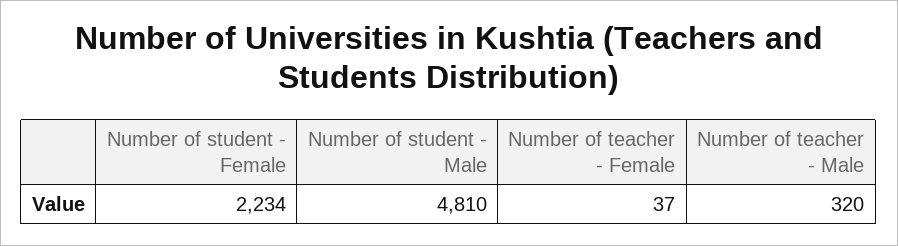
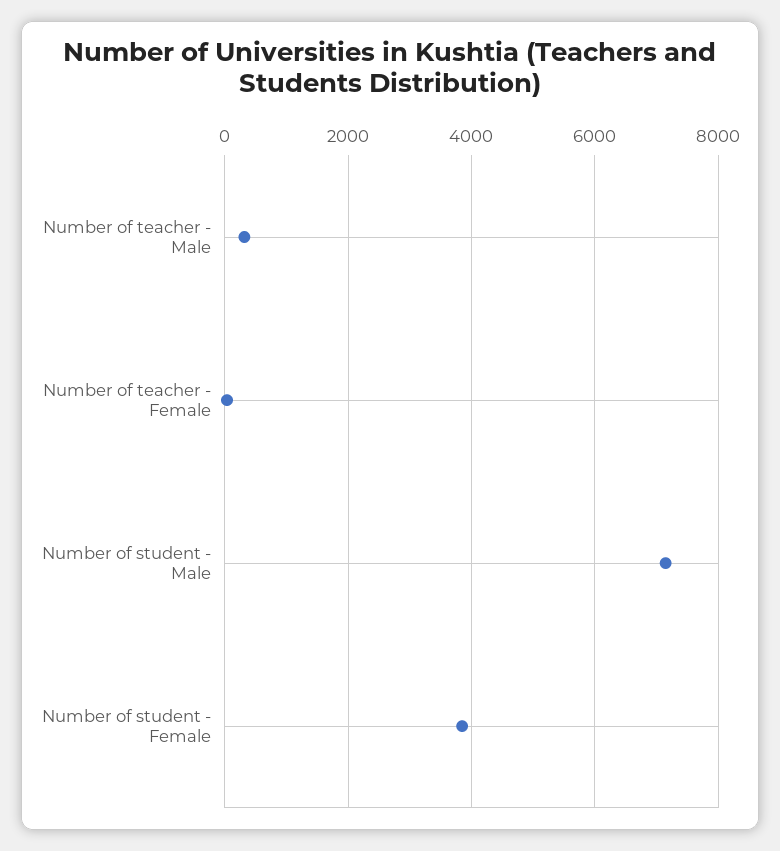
Number of student - Female: 2234 -> 3800
Number of student - Male: 4810 -> 7200

